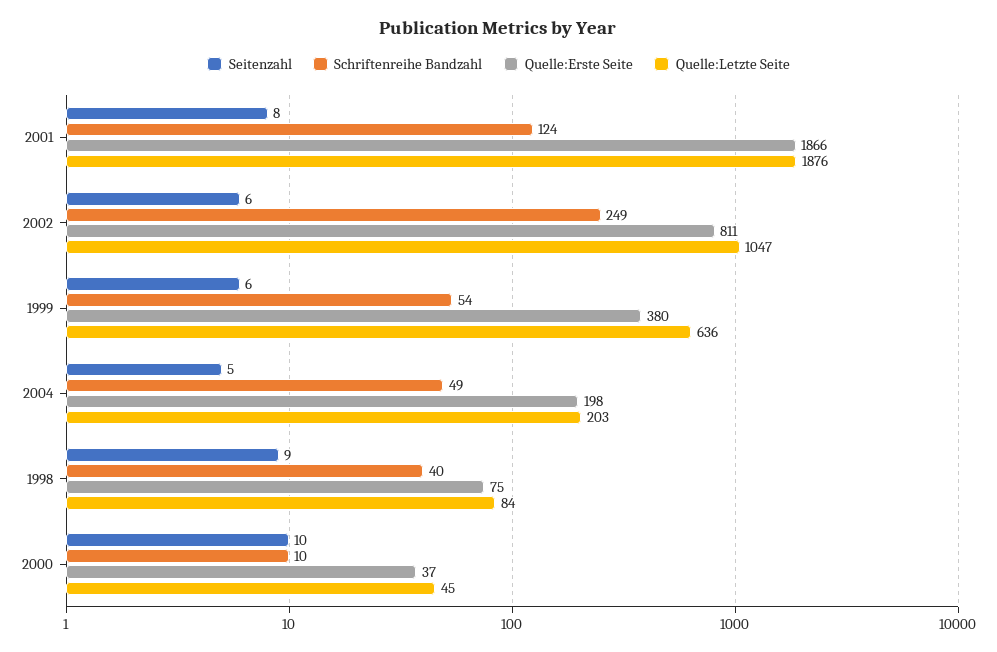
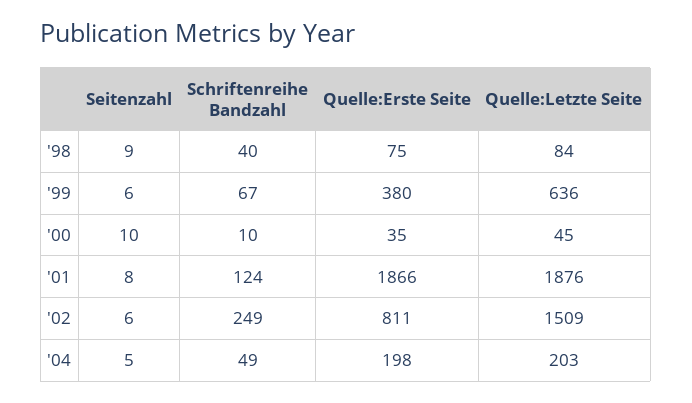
Quelle:Letzte Seite, 2002: 1047 -> 1509
Schriftenreihe Bandzahl, 1999: 54 -> 67
Quelle:Erste Seite, 2000: 37 -> 35

